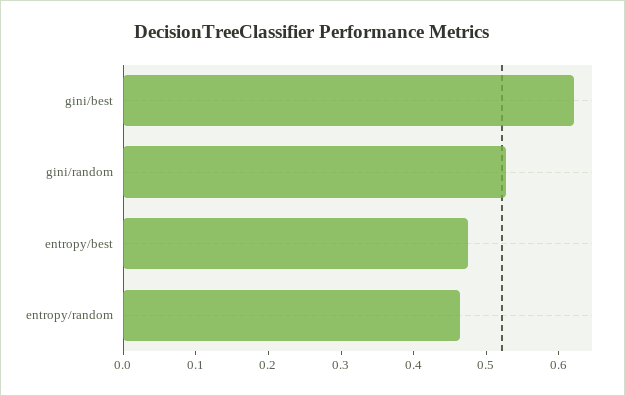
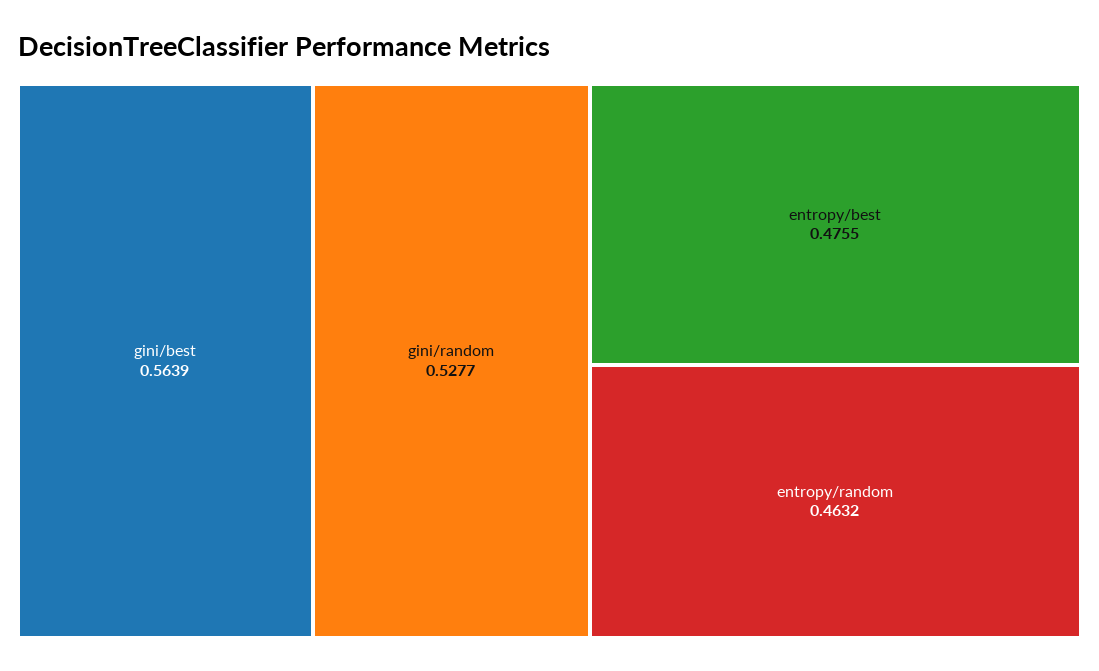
gini/best: 0.62 -> 0.5639

